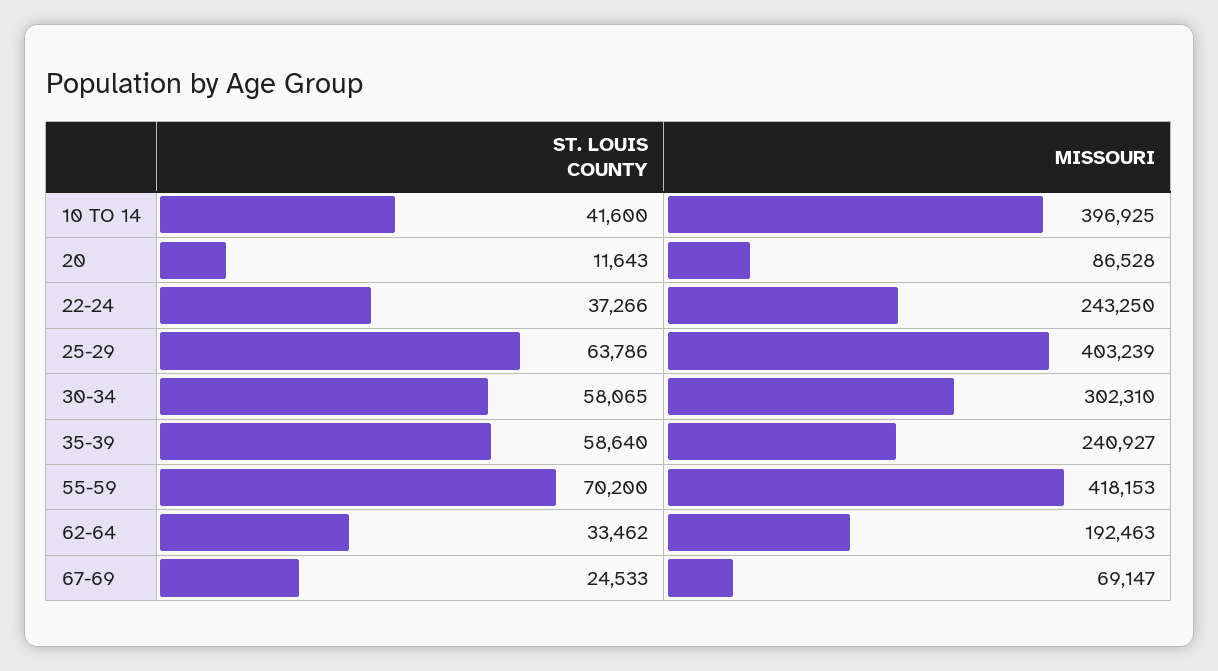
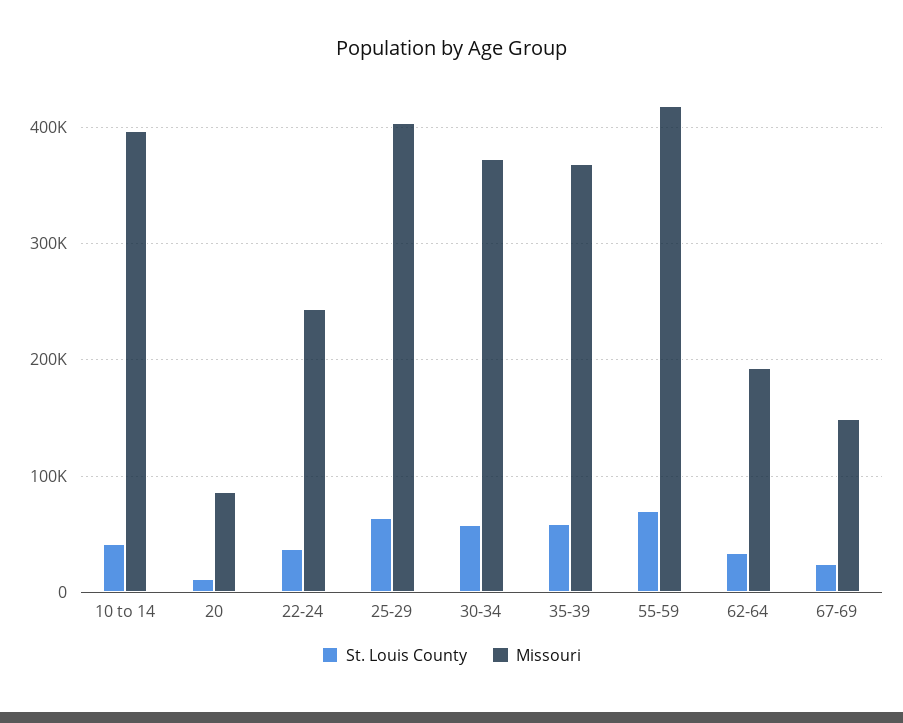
MISSOURI, 30-34: 302310 -> 370000
MISSOURI, 35-39: 240927 -> 370000
MISSOURI, 67-69: 69147 -> 150000

